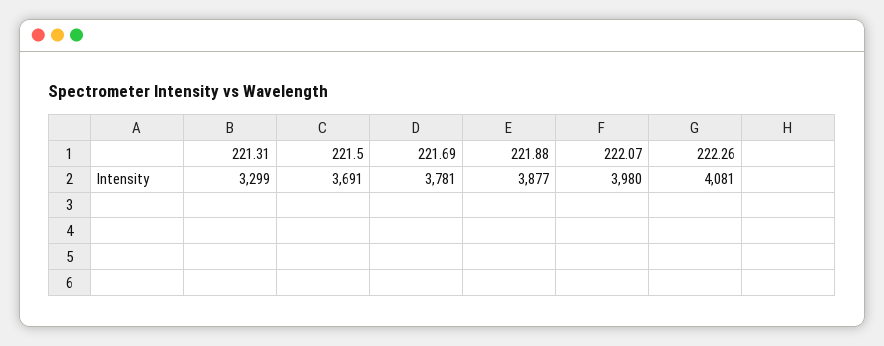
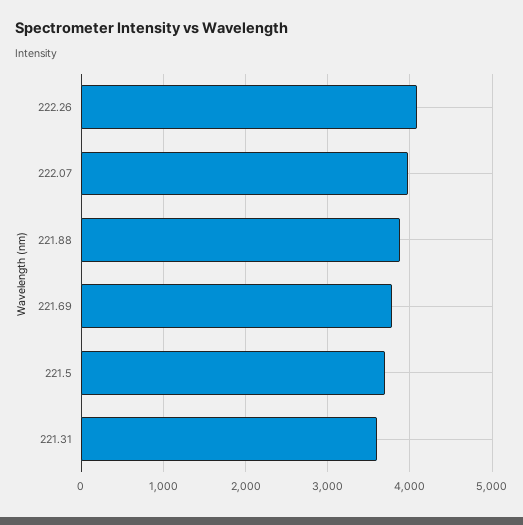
221.31: 3299 -> 3600

